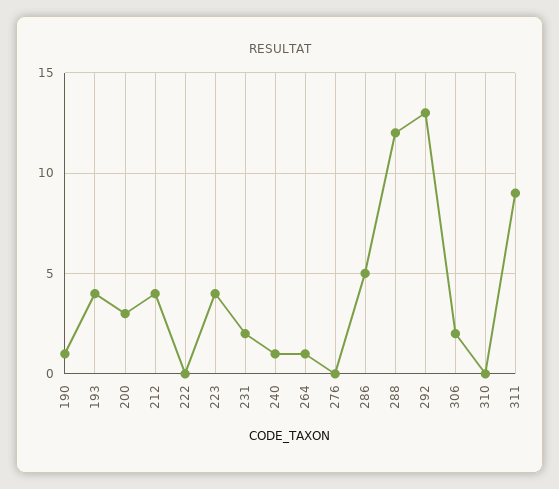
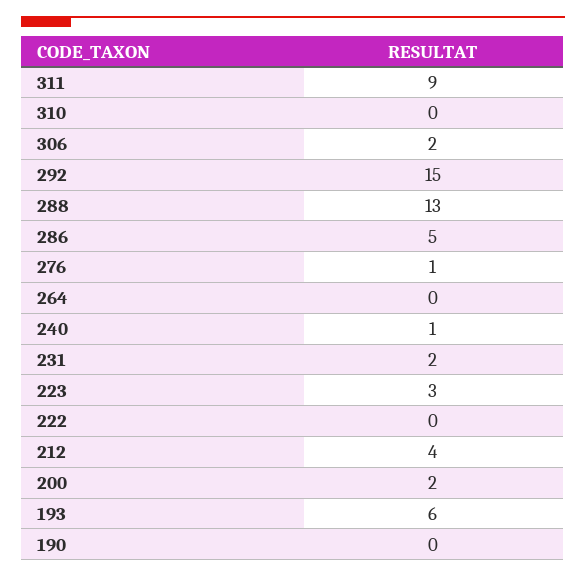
190: 1 -> 0
193: 4 -> 6
200: 3 -> 2
223: 4 -> 3
264: 1 -> 0
276: 0 -> 1
288: 12 -> 13
292: 13 -> 15

